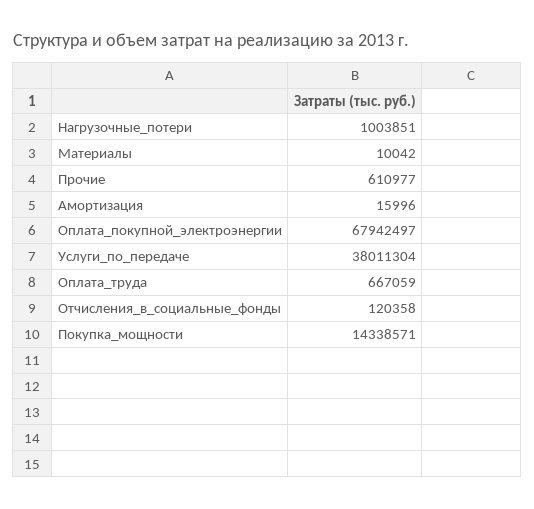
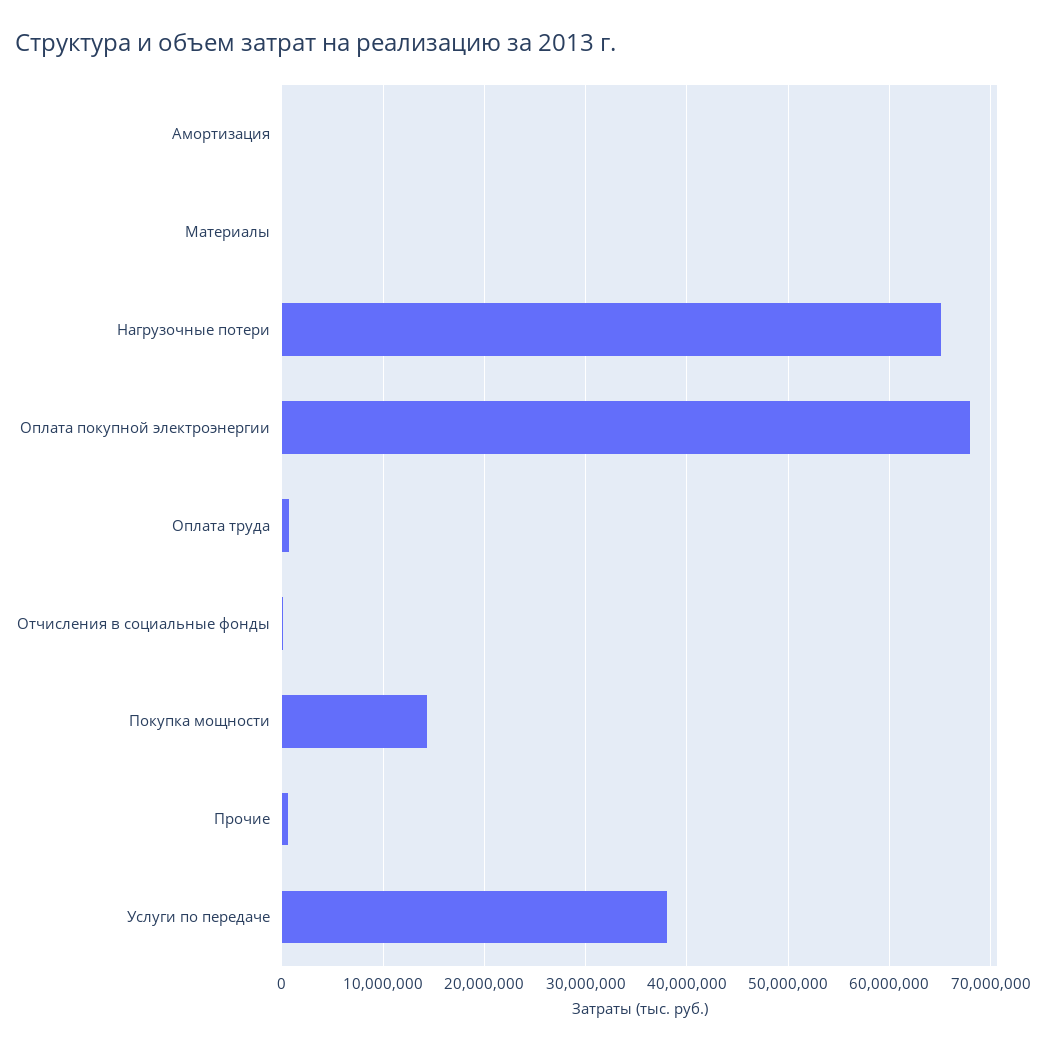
Нагрузочные_потери: 1003851 -> 65000000

